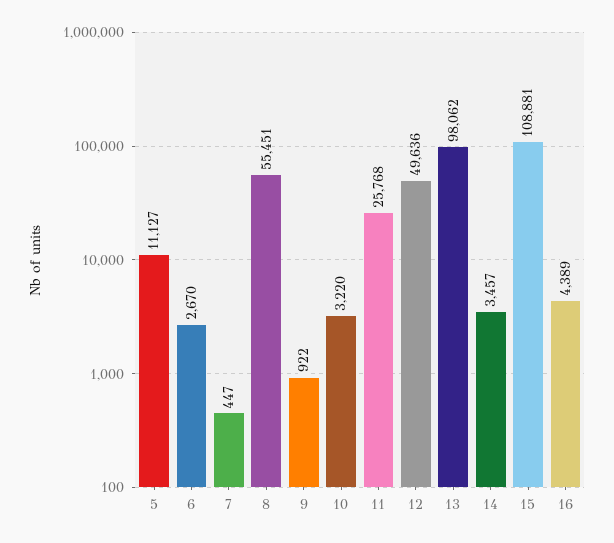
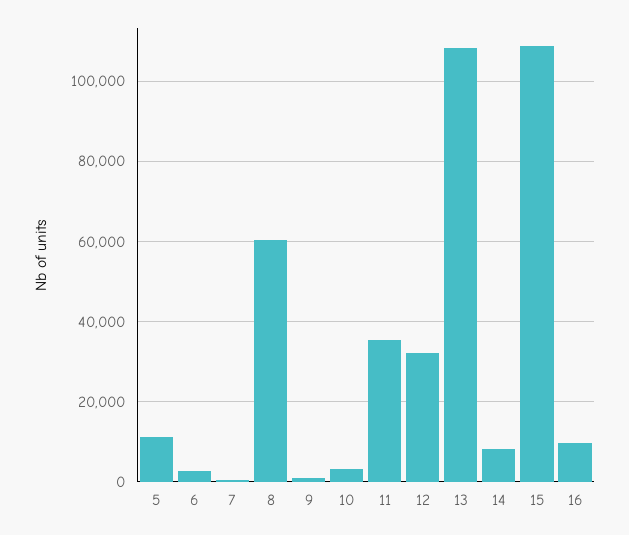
8: 55451 -> 60000
11: 25768 -> 36000
12: 49636 -> 32000
13: 98062 -> 108000
14: 3457 -> 8000
16: 4389 -> 10000

